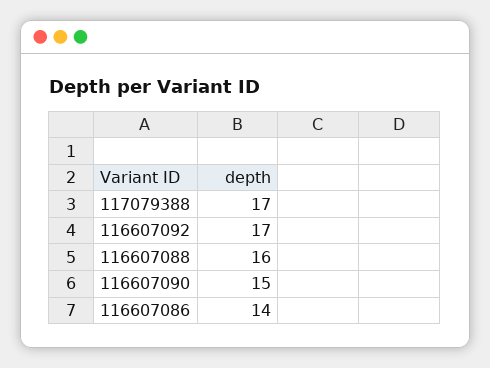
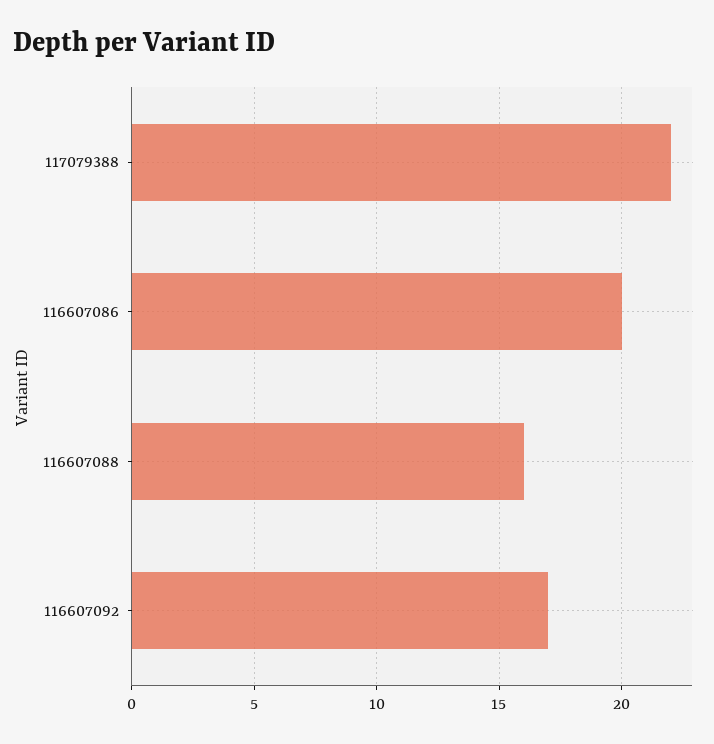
117079388: 17 -> 22
116607090: 15 -> none
116607086: 14 -> 20

